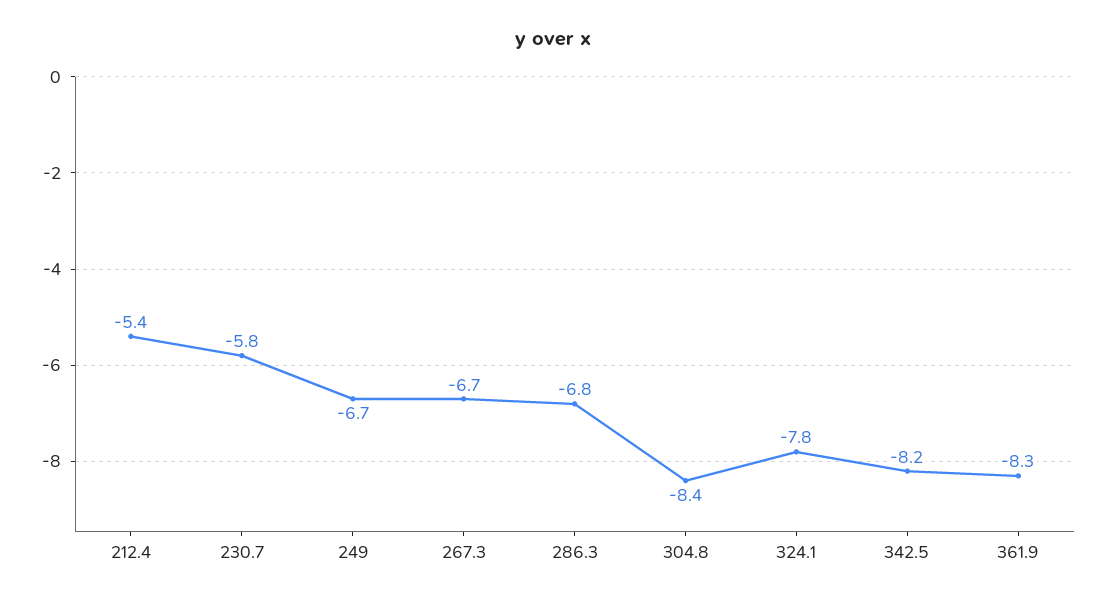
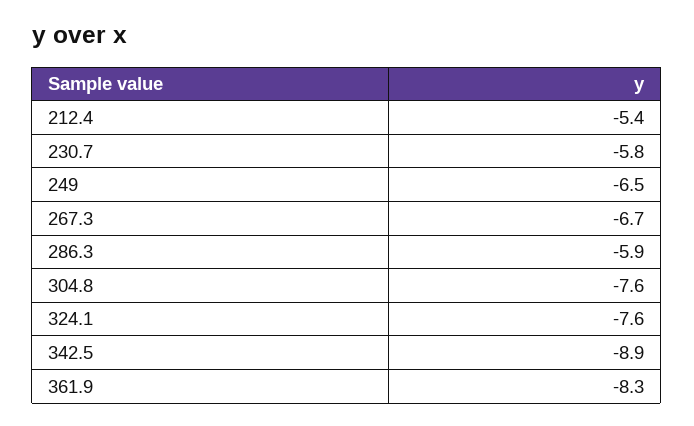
249: -6.7 -> -6.5
286.3: -6.8 -> -5.9
304.8: -8.4 -> -7.6
324.1: -7.8 -> -7.6
342.5: -8.2 -> -8.9

